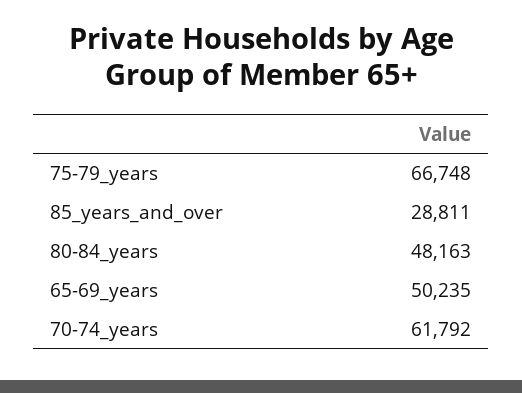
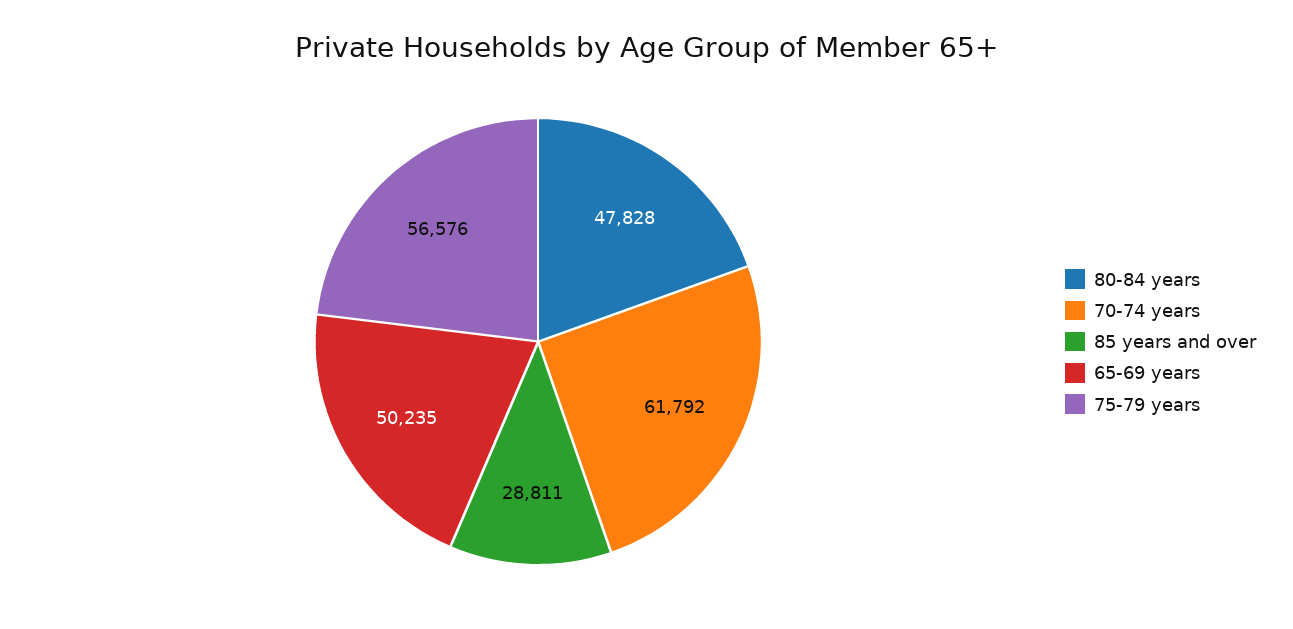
75-79_years: 66748 -> 56576
80-84_years: 48163 -> 47828

